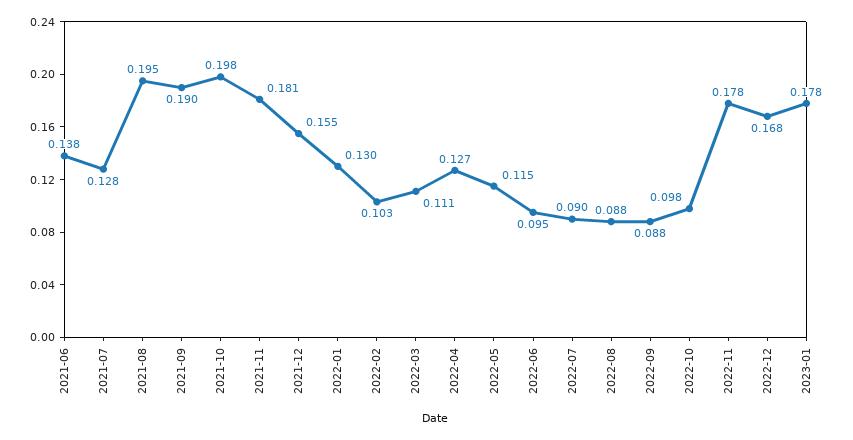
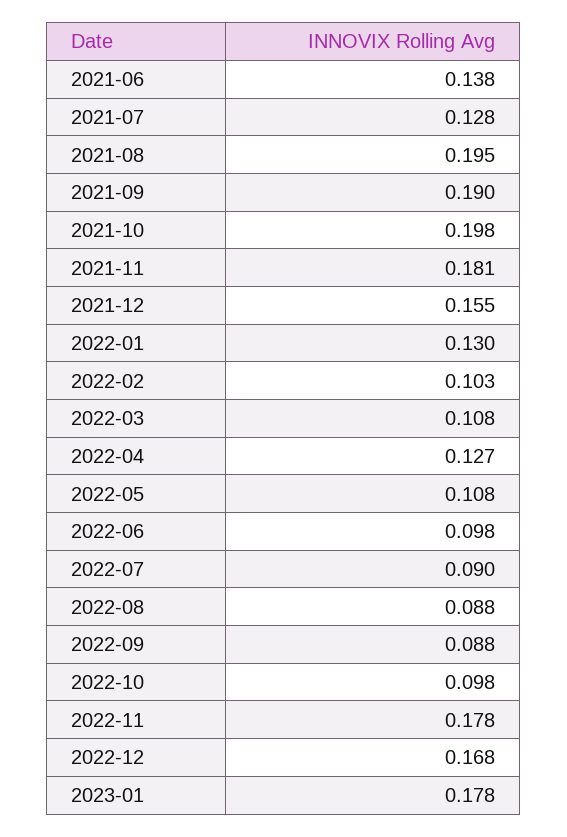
2022-03: 0.111 -> 0.108
2022-05: 0.115 -> 0.108
2022-06: 0.095 -> 0.098

